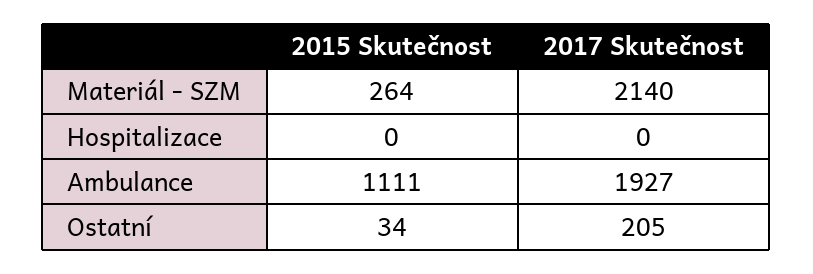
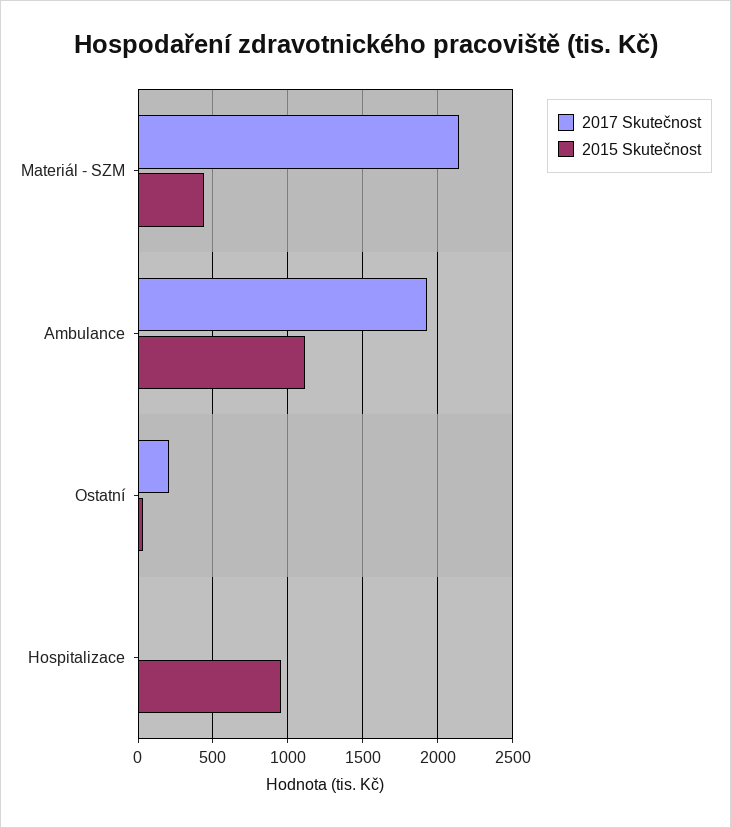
2015 Skutečnost, Materiál - SZM: 264 -> 450
2015 Skutečnost, Hospitalizace: 0 -> 950

